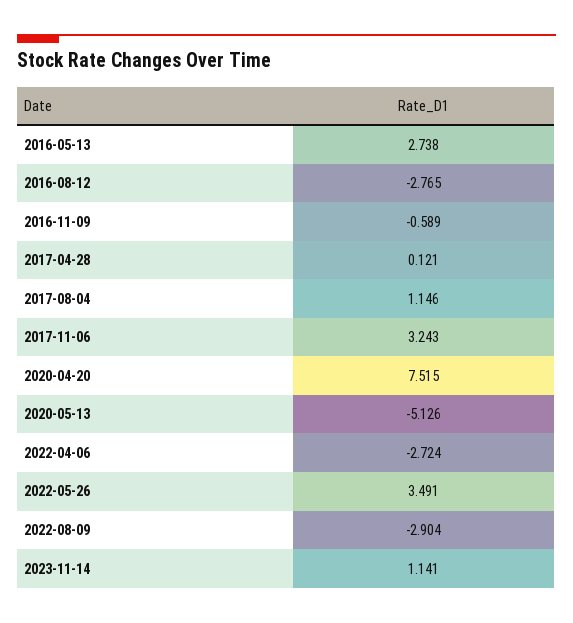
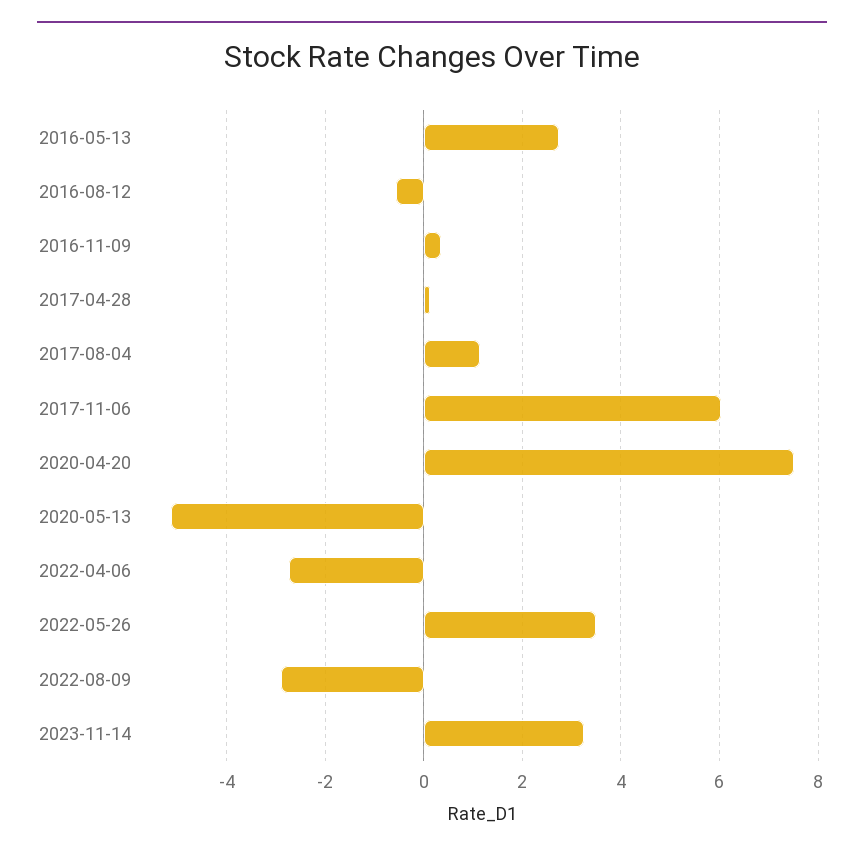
2016-08-12: -2.765 -> -0.6
2016-11-09: -0.589 -> 0.4
2017-11-06: 3.243 -> 6
2023-11-14: 1.141 -> 3.2

